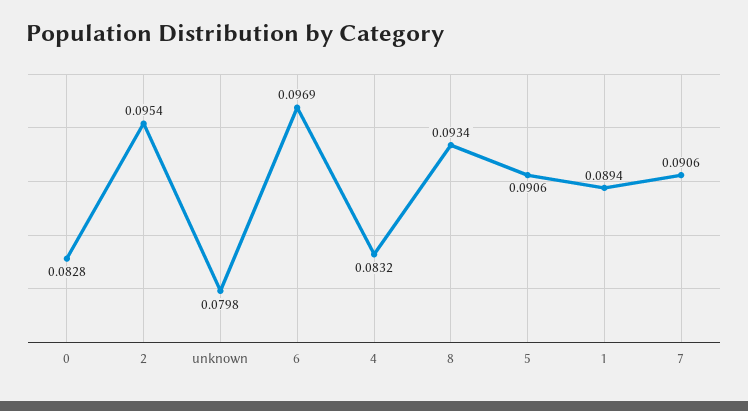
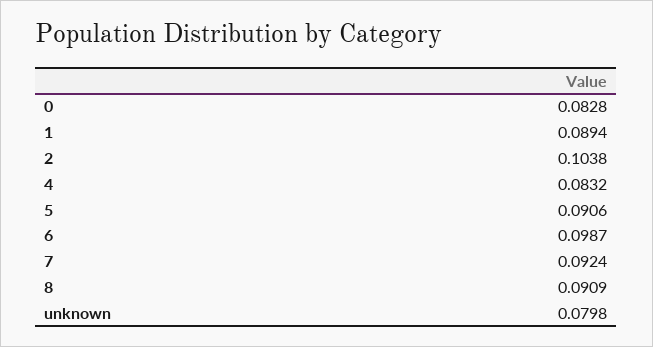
2: 0.0954 -> 0.1038
6: 0.0969 -> 0.0987
8: 0.0934 -> 0.0909
7: 0.0906 -> 0.0924

